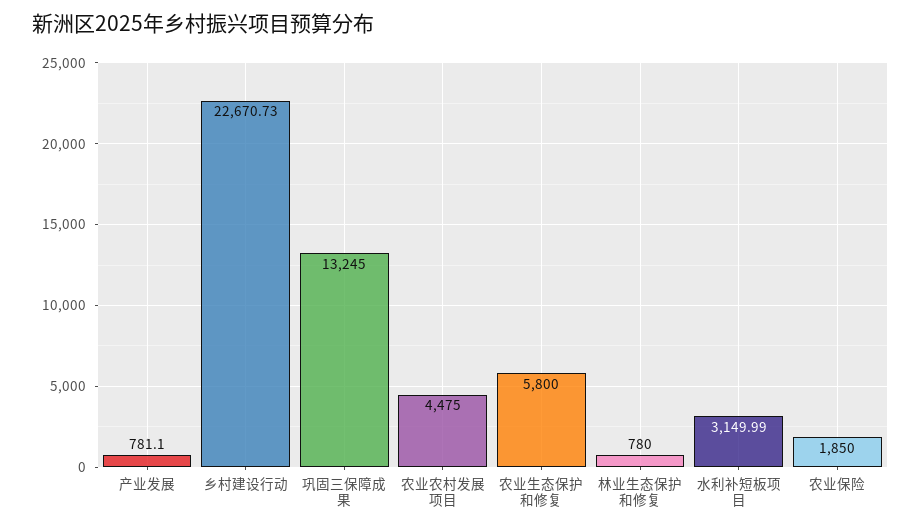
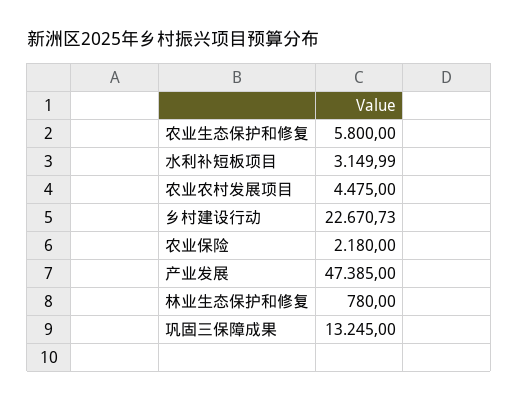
产业发展: 781.1 -> 47385
农业保险: 1850 -> 2180

